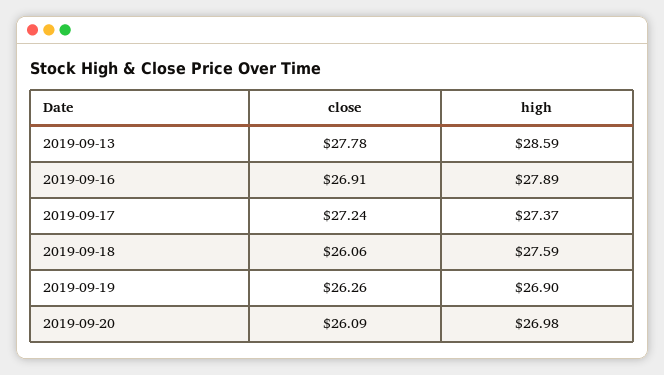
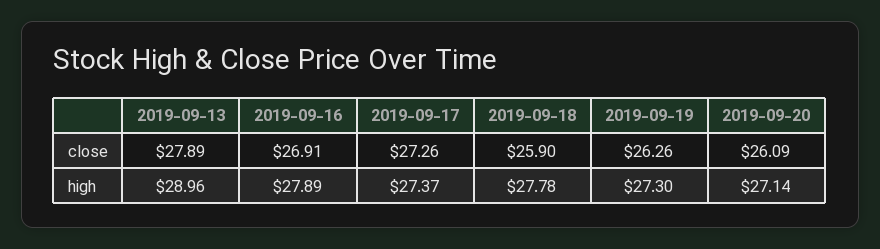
close, 2019-09-13: 27.78 -> 27.89
high, 2019-09-13: 28.59 -> 28.96
close, 2019-09-17: 27.24 -> 27.26
close, 2019-09-18: 26.06 -> 25.9
high, 2019-09-18: 27.59 -> 27.78
high, 2019-09-19: 26.9 -> 27.3
high, 2019-09-20: 26.98 -> 27.14

